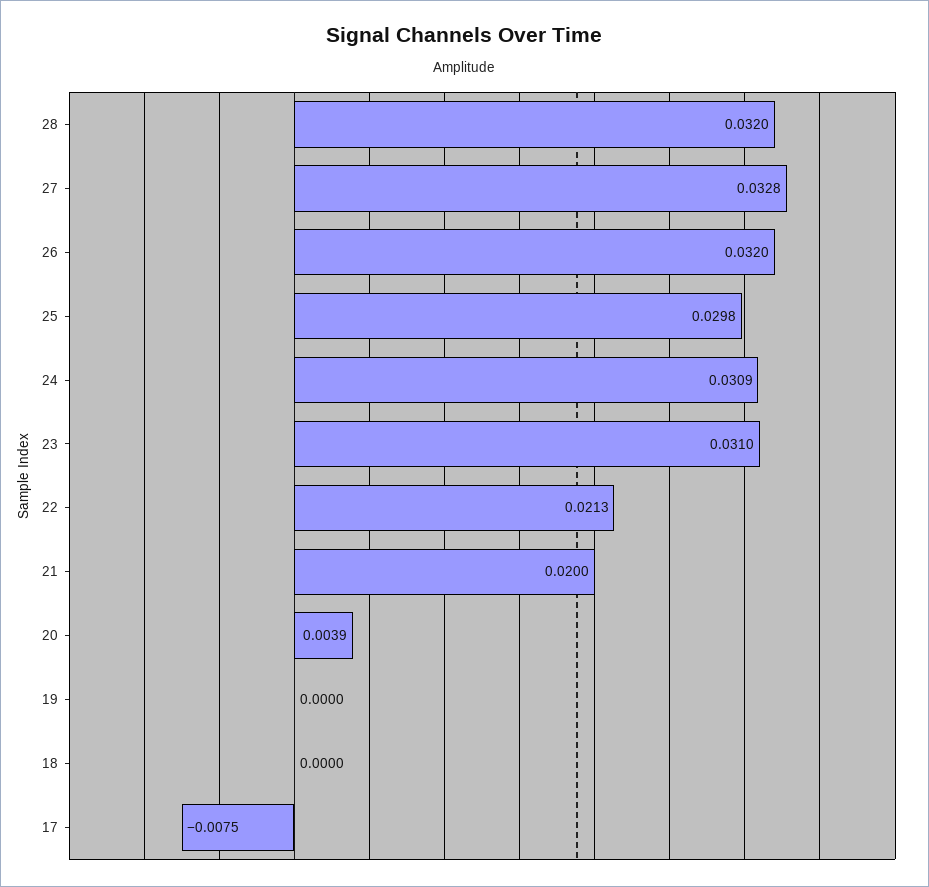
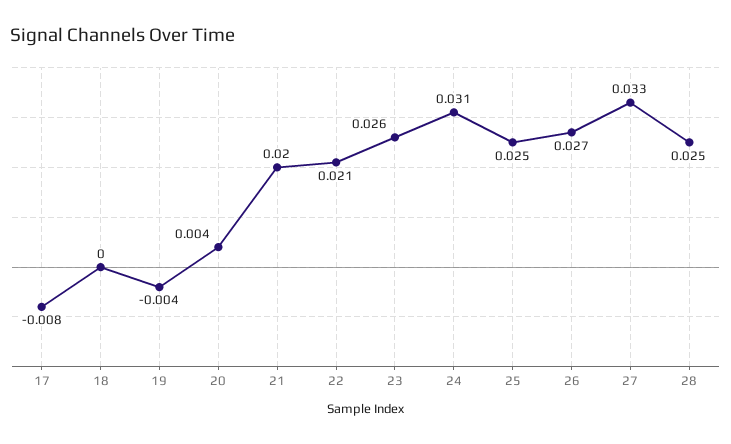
28: 0.032 -> 0.025
26: 0.032 -> 0.027
25: 0.0298 -> 0.025
23: 0.031 -> 0.026
19: 0 -> -0.004

